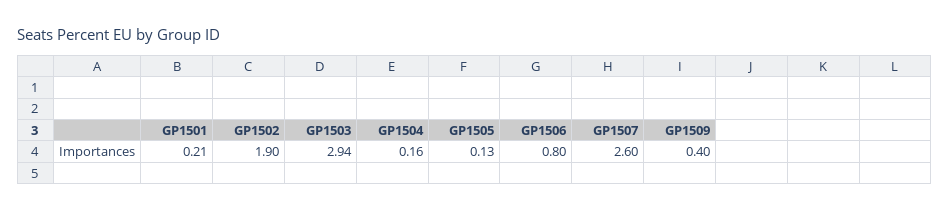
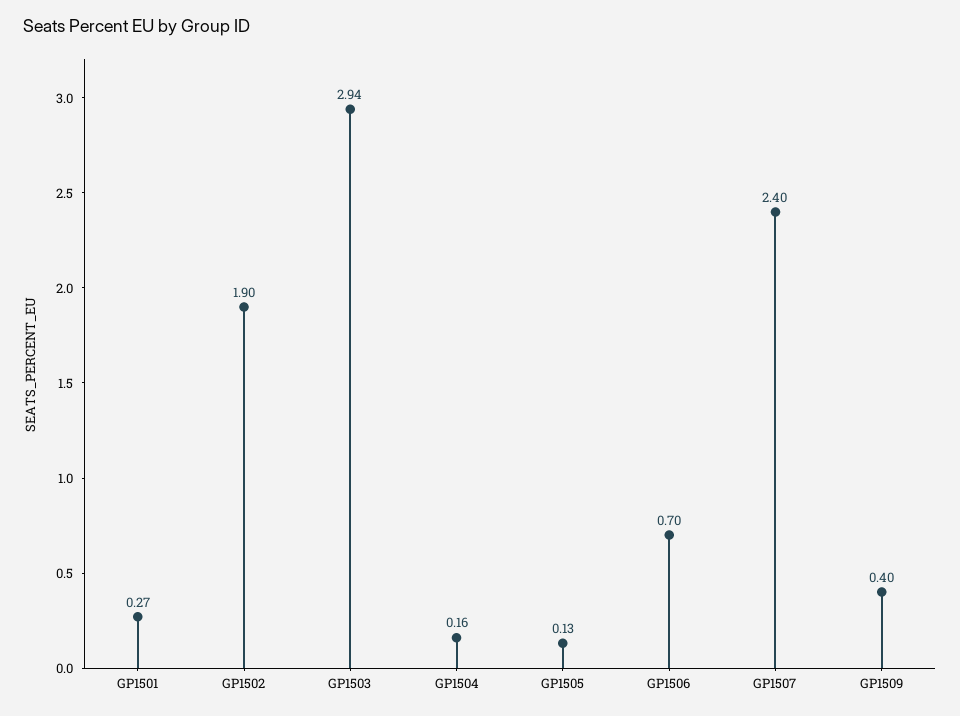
GP1501: 0.21 -> 0.27
GP1506: 0.8 -> 0.7
GP1507: 2.6 -> 2.4

